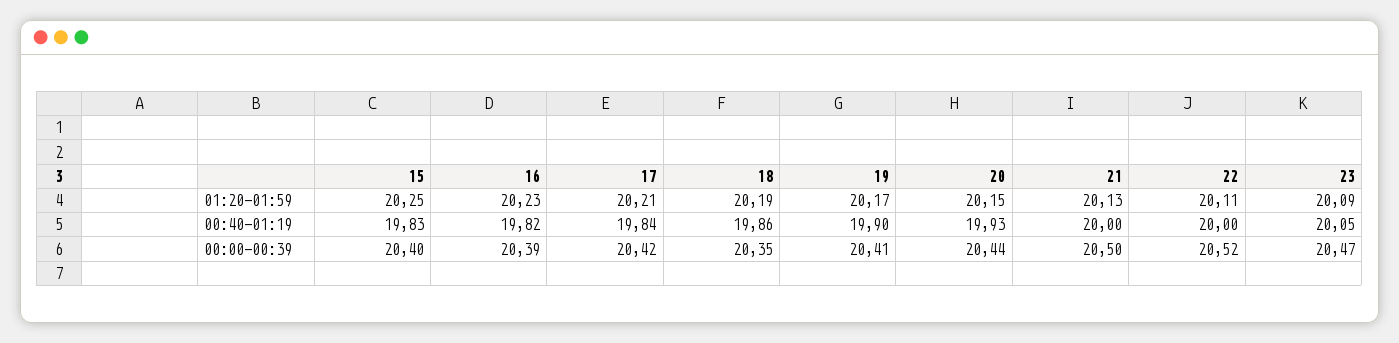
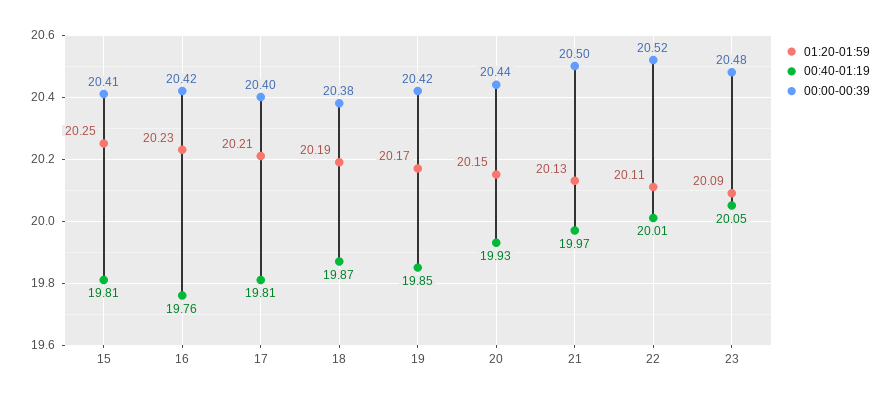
00:40-01:19, 15: 19.83 -> 19.81
00:40-01:19, 16: 19.82 -> 19.76
00:40-01:19, 17: 19.84 -> 19.81
00:40-01:19, 18: 19.86 -> 19.87
00:40-01:19, 19: 19.9 -> 19.85
00:40-01:19, 21: 20 -> 19.97
00:40-01:19, 22: 20 -> 20.01
00:00-00:39, 15: 20.4 -> 20.41
00:00-00:39, 16: 20.39 -> 20.42
00:00-00:39, 17: 20.42 -> 20.4
00:00-00:39, 18: 20.35 -> 20.38
00:00-00:39, 19: 20.41 -> 20.42
00:00-00:39, 23: 20.47 -> 20.48

